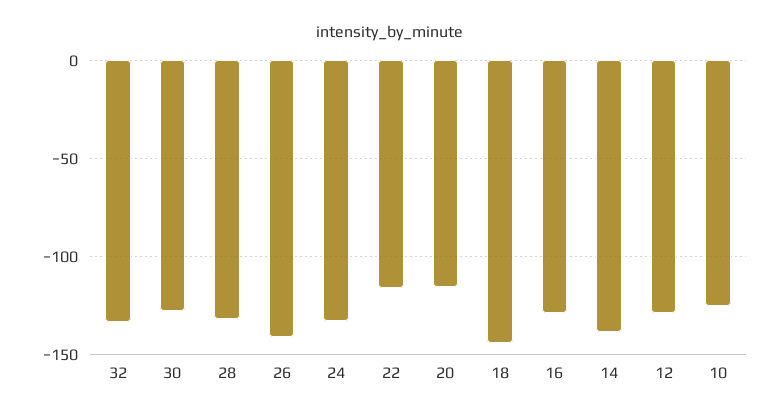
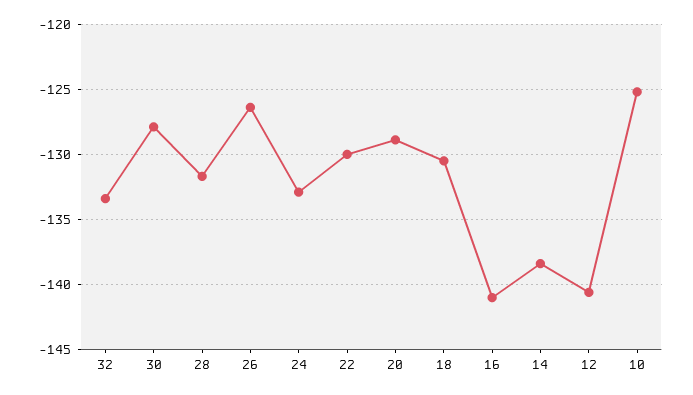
26: -140 -> -126.5
22: -115 -> -130
20: -115 -> -129
18: -145 -> -130.5
16: -130 -> -141
12: -130 -> -140.5

